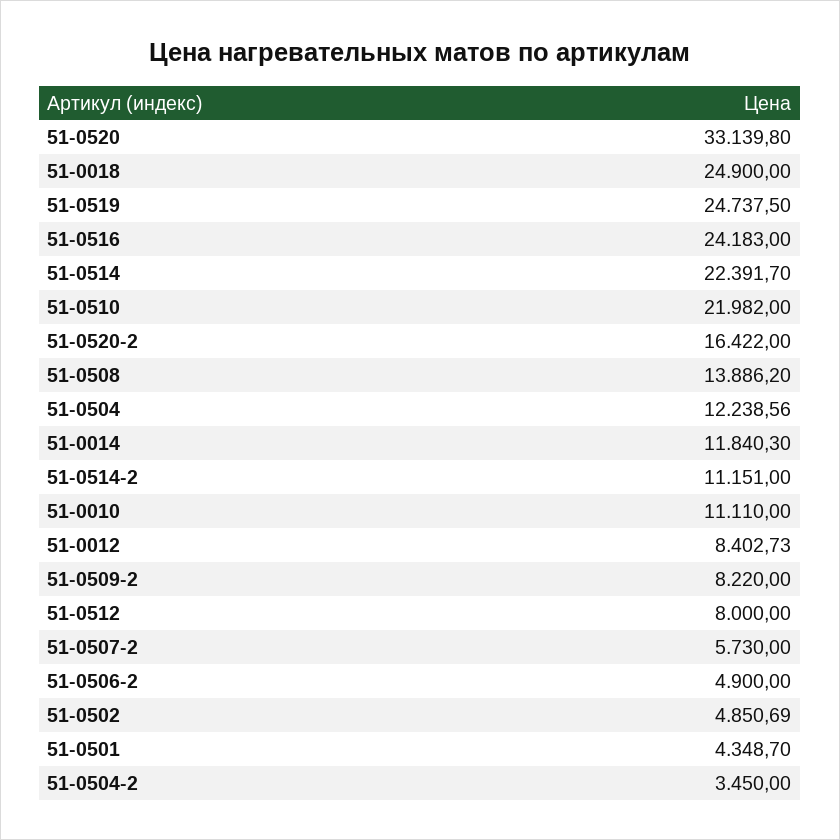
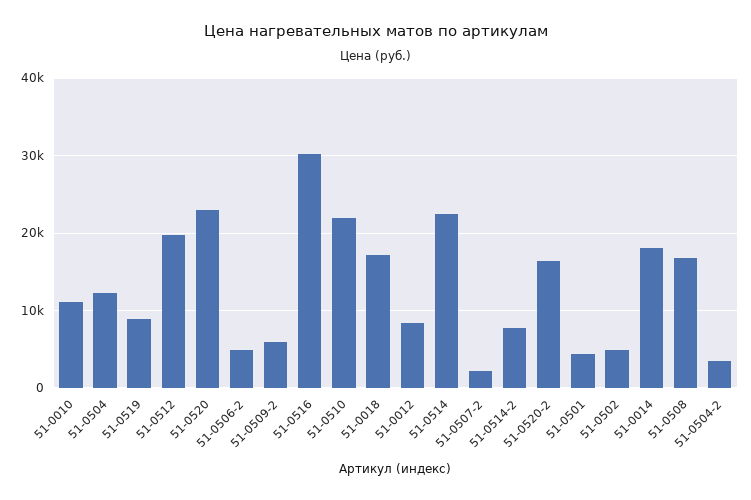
51-0520: 33139.8 -> 23000
51-0018: 24900 -> 17000
51-0519: 24737.5 -> 9000
51-0516: 24183 -> 30000
51-0508: 13886.2 -> 17000
51-0014: 11840.3 -> 18000
51-0514-2: 11151 -> 8000
51-0509-2: 8220 -> 6000
51-0512: 8000 -> 20000
51-0507-2: 5730 -> 2000

